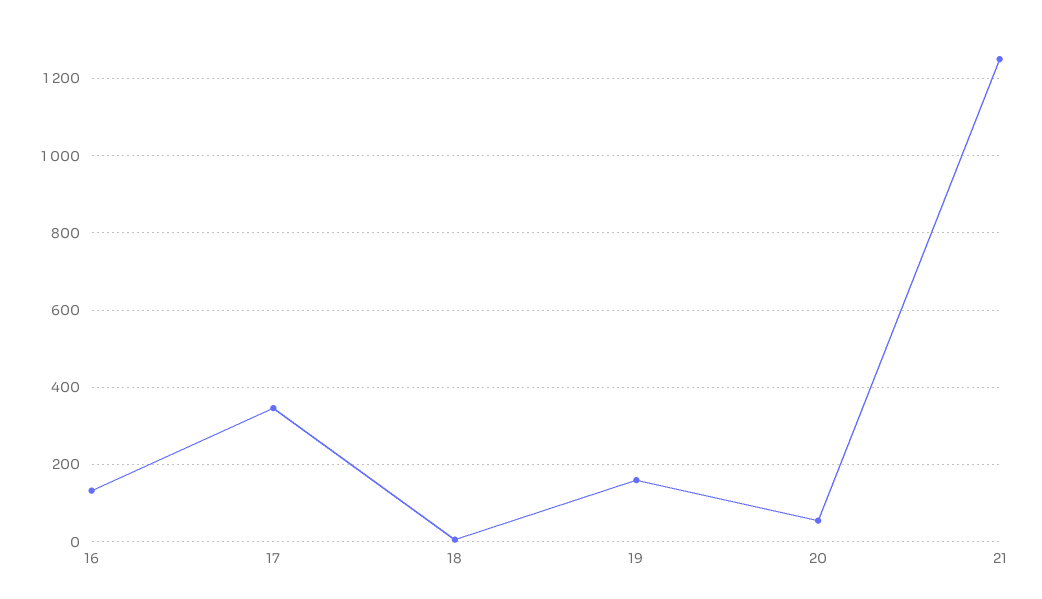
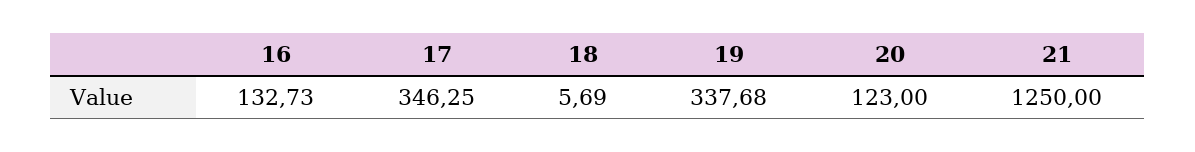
19: 160 -> 337.68
20: 60 -> 123

